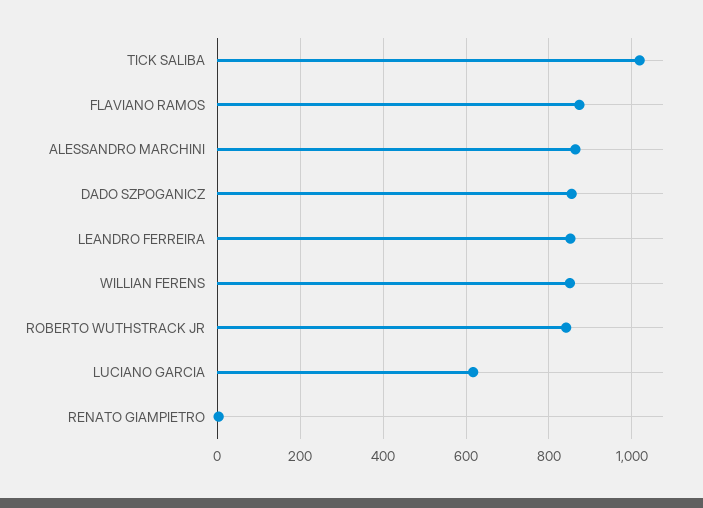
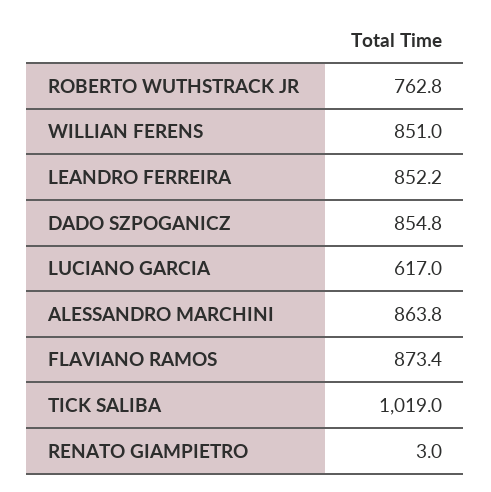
ROBERTO WUTHSTRACK JR: 840 -> 762.8

